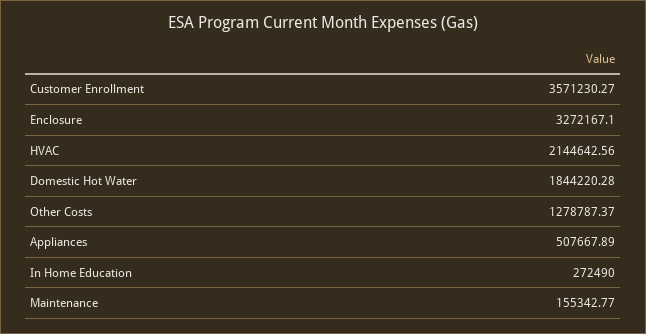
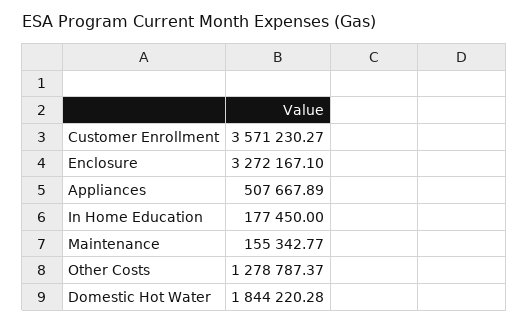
HVAC: 2144642.56 -> none
In Home Education: 272490 -> 177450

